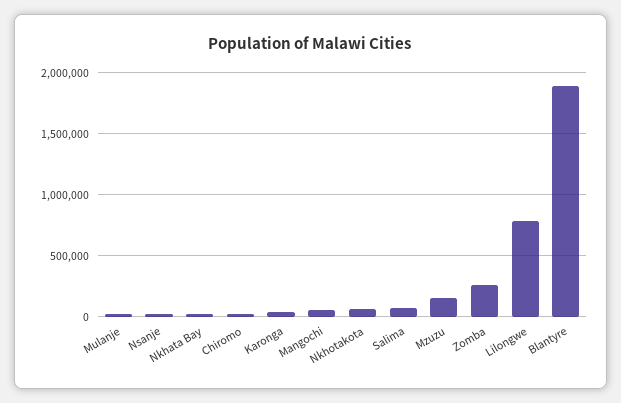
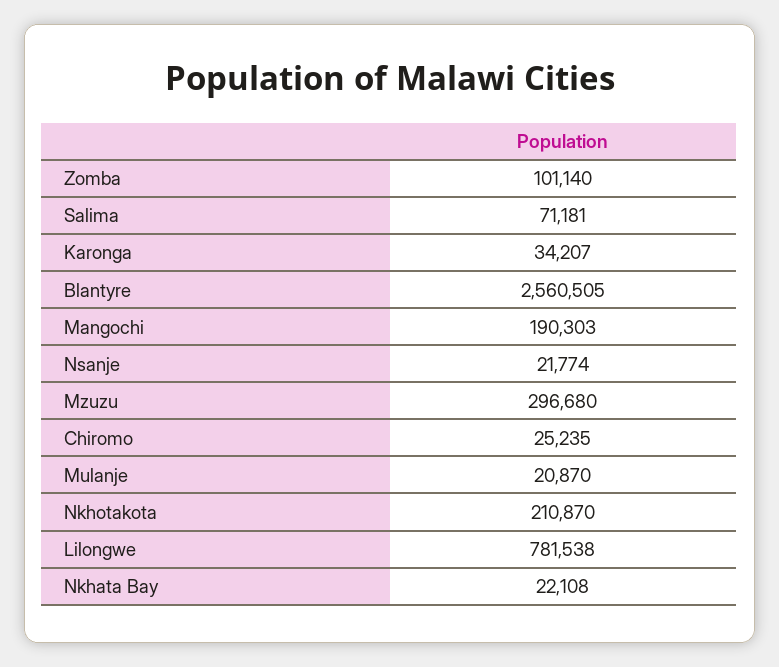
Mangochi: 50000 -> 190303
Nkhotakota: 50000 -> 210870
Mzuzu: 150000 -> 296680
Zomba: 250000 -> 101140
Blantyre: 1900000 -> 2560505

